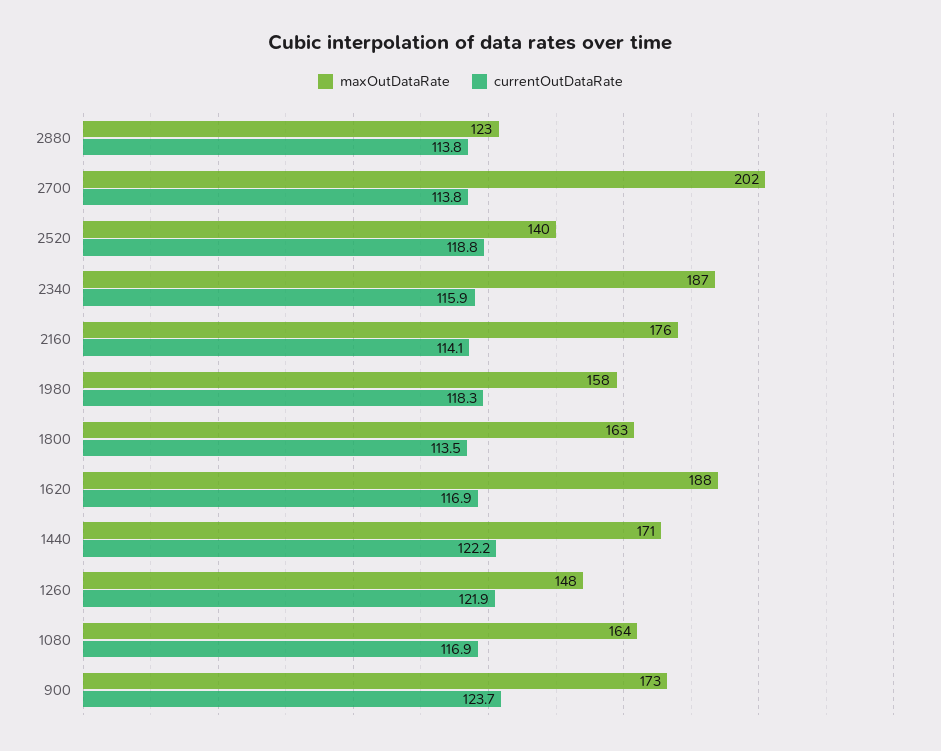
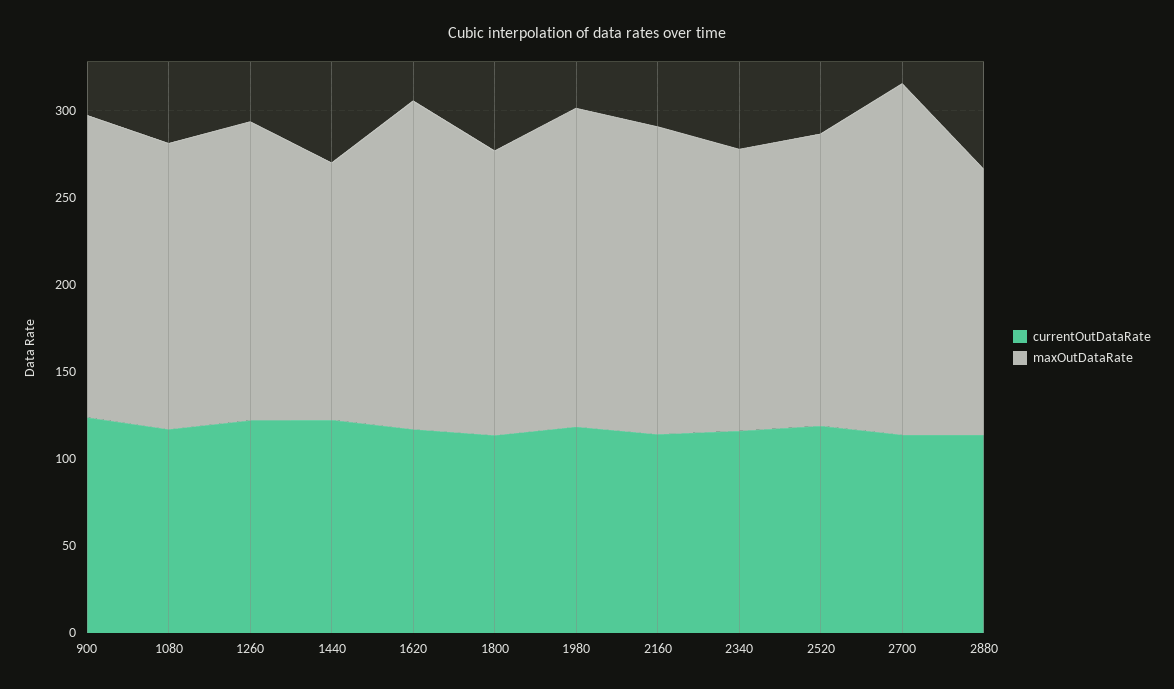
maxOutDataRate, 2880: 123 -> 150
maxOutDataRate, 2520: 140 -> 170
maxOutDataRate, 2340: 187 -> 160
maxOutDataRate, 1980: 158 -> 180
maxOutDataRate, 1440: 171 -> 150
maxOutDataRate, 1260: 148 -> 170

